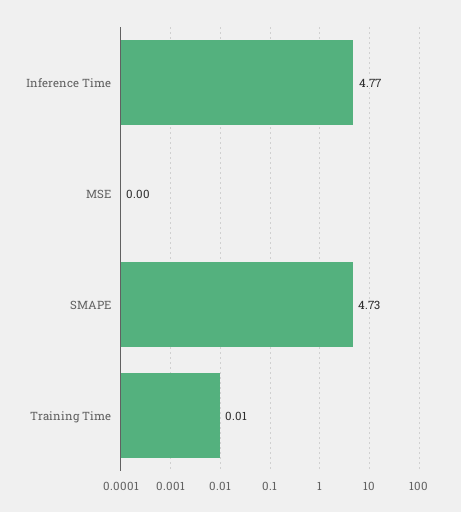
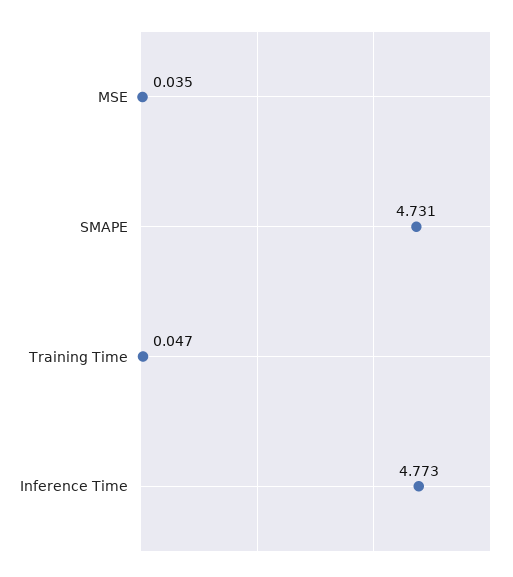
MSE: 0 -> 0.035
Training Time: 0.01 -> 0.047

